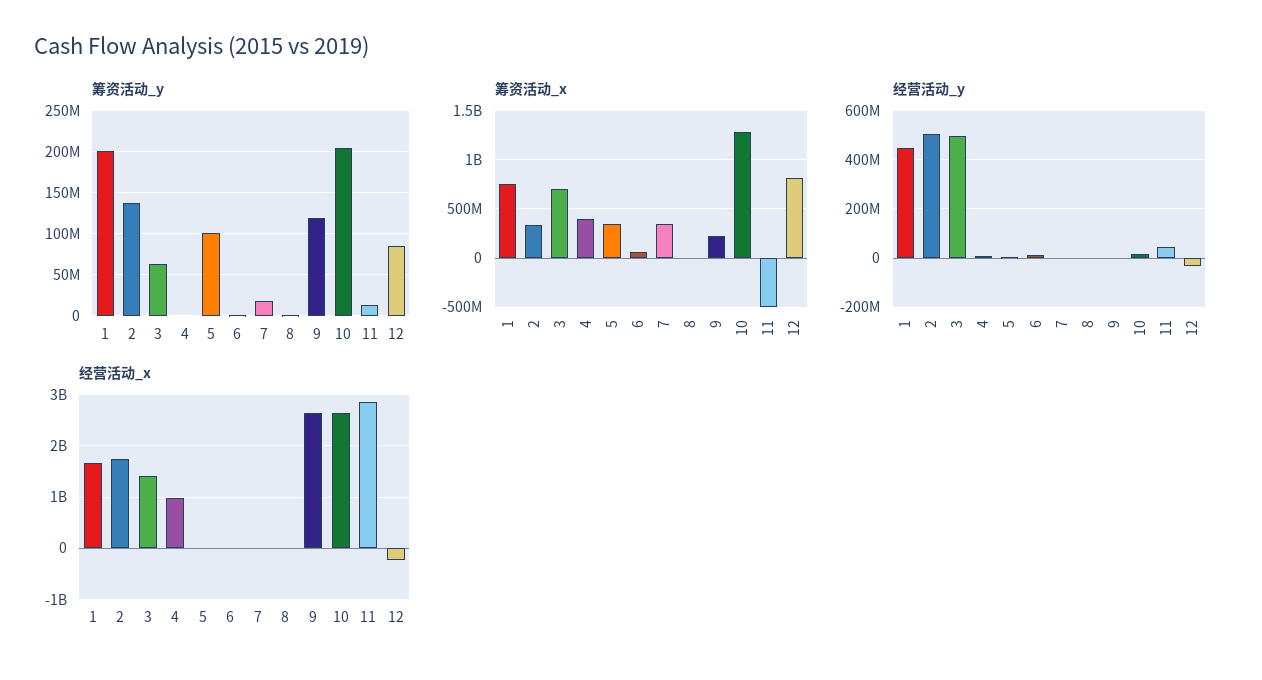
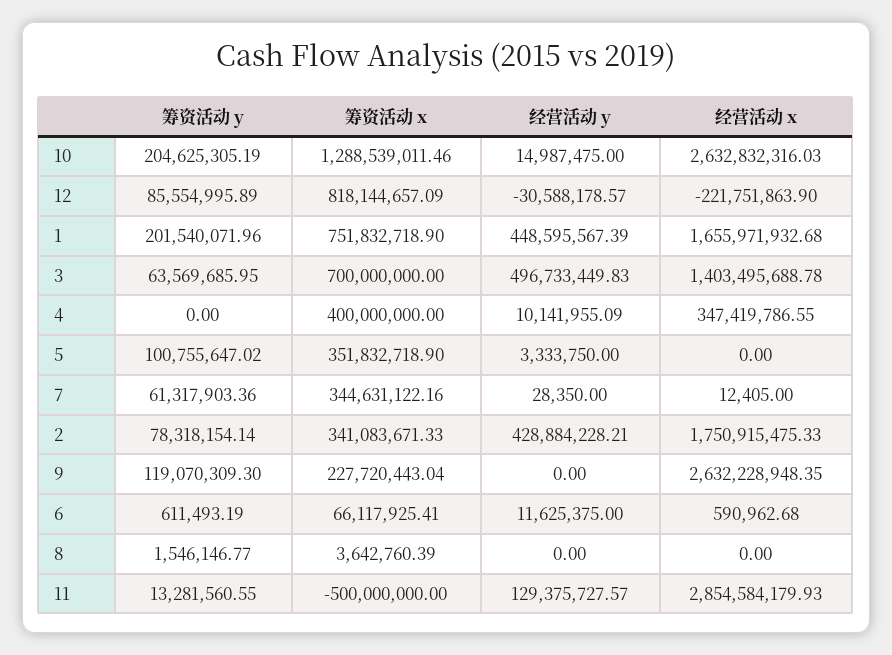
筹资活动_y, 2: 140000000 -> 78318154.14
筹资活动_y, 7: 20000000 -> 61317903.36
经营活动_y, 2: 500000000 -> 428884228.21
经营活动_y, 11: 50000000 -> 129375727.57
经营活动_x, 4: 1000000000 -> 347419786.55

